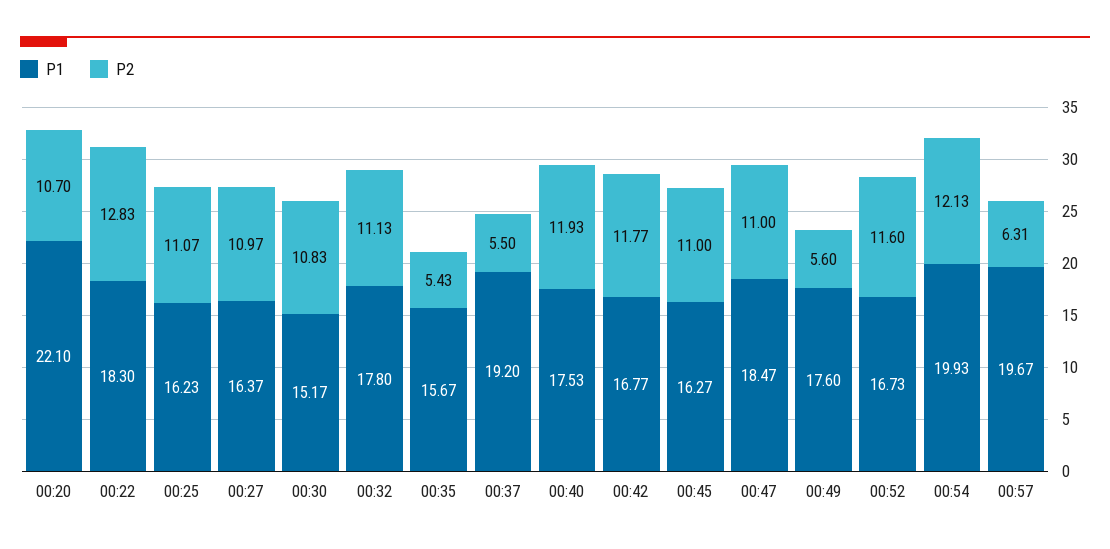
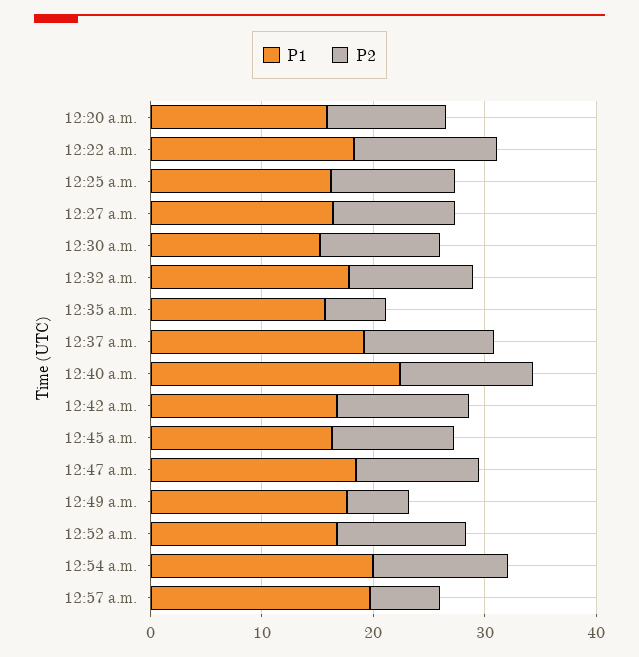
P1, 00:20: 22.1 -> 16
P2, 00:37: 5.5 -> 12
P1, 00:40: 17.53 -> 22

